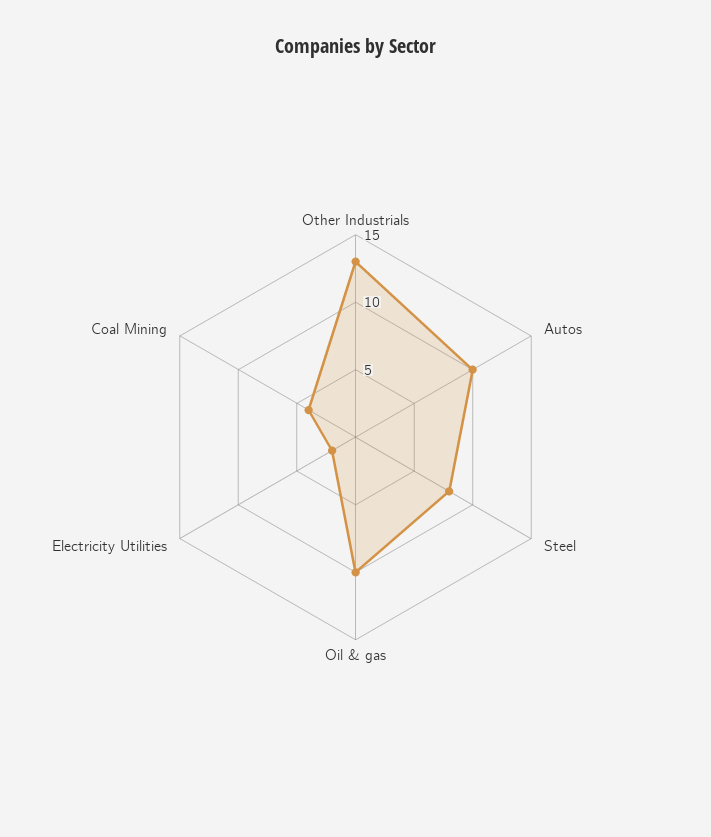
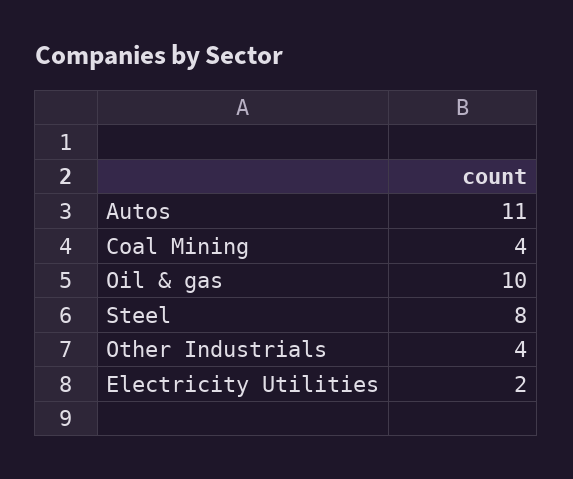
Other Industrials: 13 -> 4
Autos: 10 -> 11

